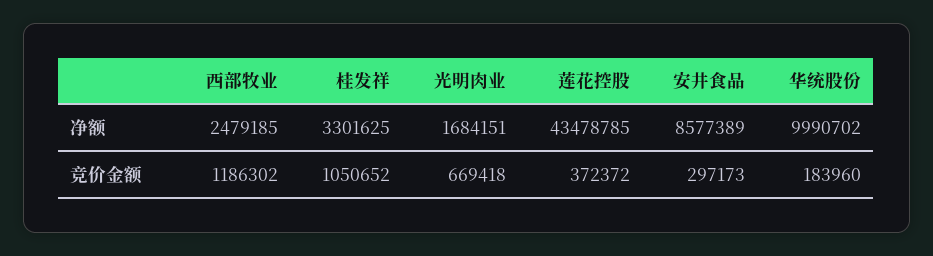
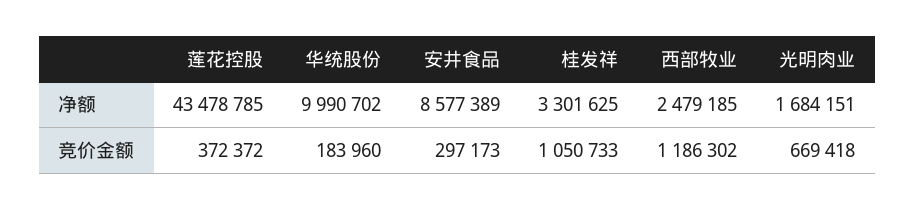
桂发祥, 竞价金额: 1050652 -> 1050733

